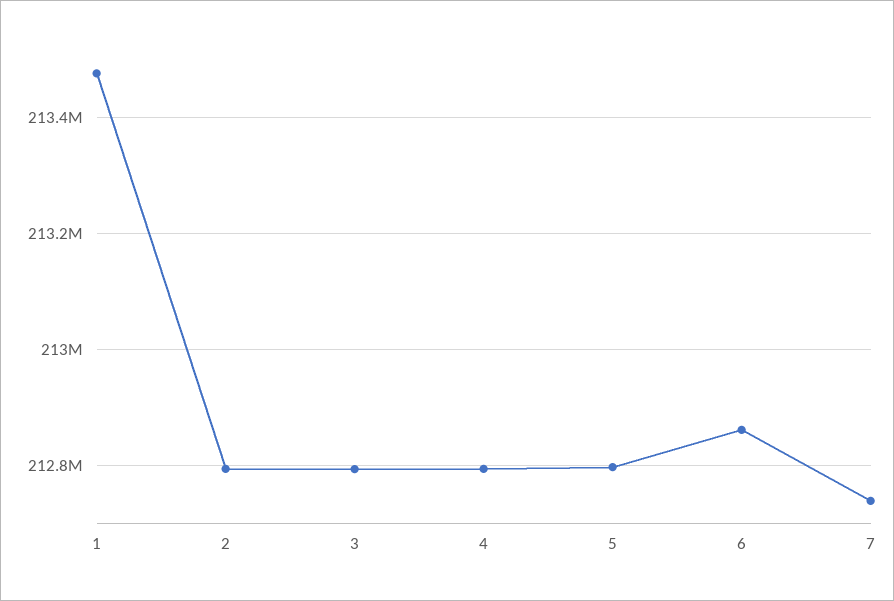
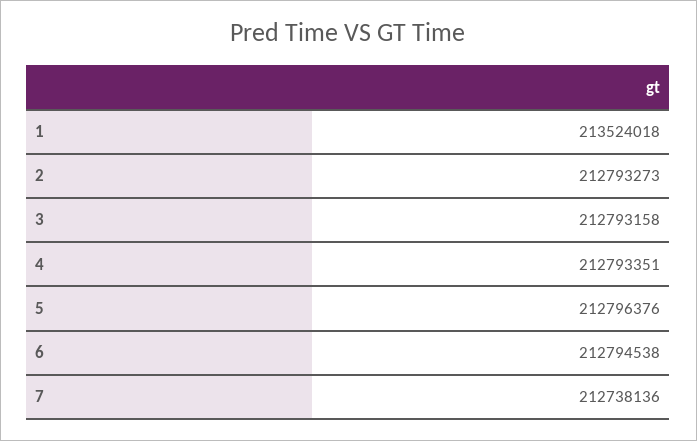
1: 213480000 -> 213524018
6: 212860000 -> 212794538

